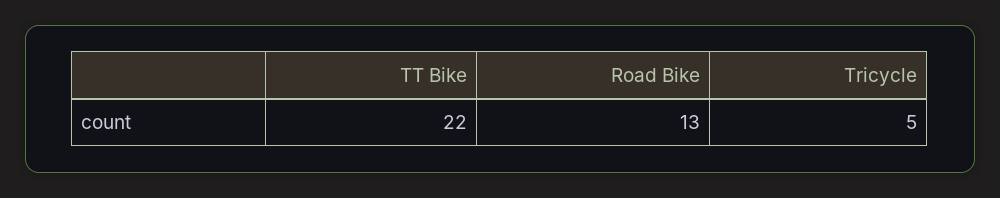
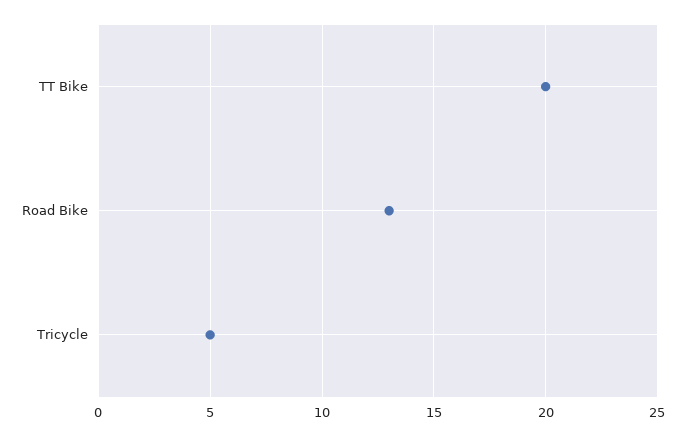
TT Bike: 22 -> 20

